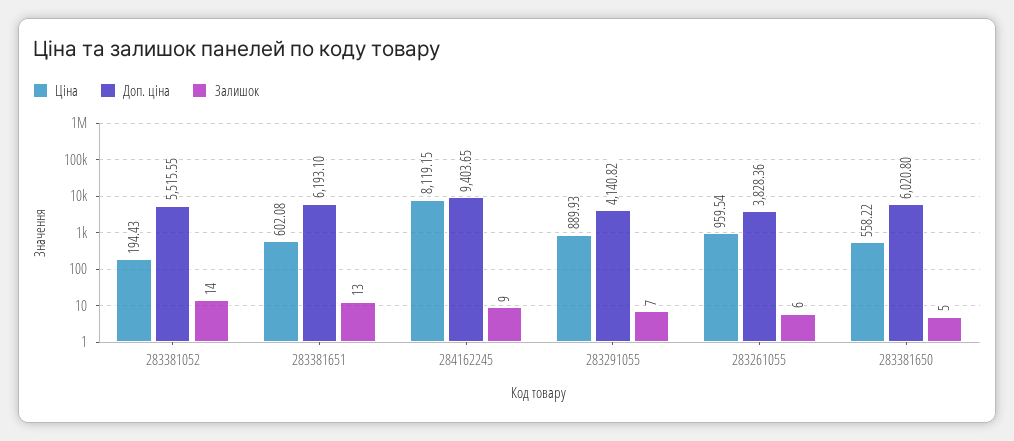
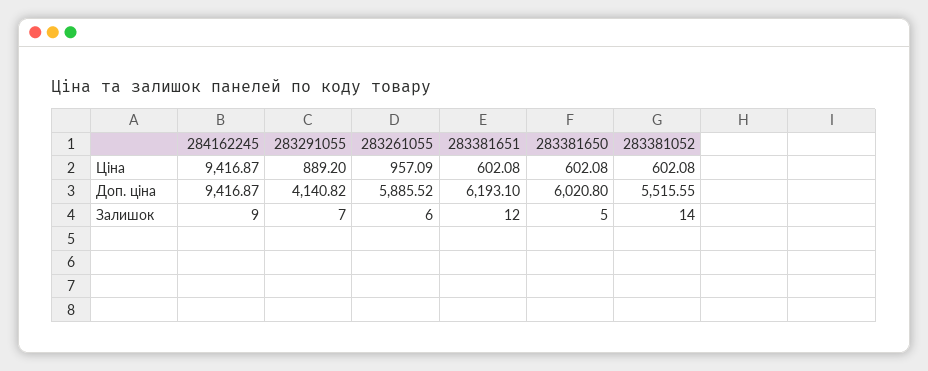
Ціна, 283381052: 194.43 -> 602.08
Залишок, 283381651: 13 -> 12
Ціна, 284162245: 8119.15 -> 9416.87
Доп. ціна, 284162245: 9403.65 -> 9416.87
Ціна, 283291055: 889.93 -> 889.2
Ціна, 283261055: 959.54 -> 957.09
Доп. ціна, 283261055: 3828.36 -> 5885.52
Ціна, 283381650: 558.22 -> 602.08

